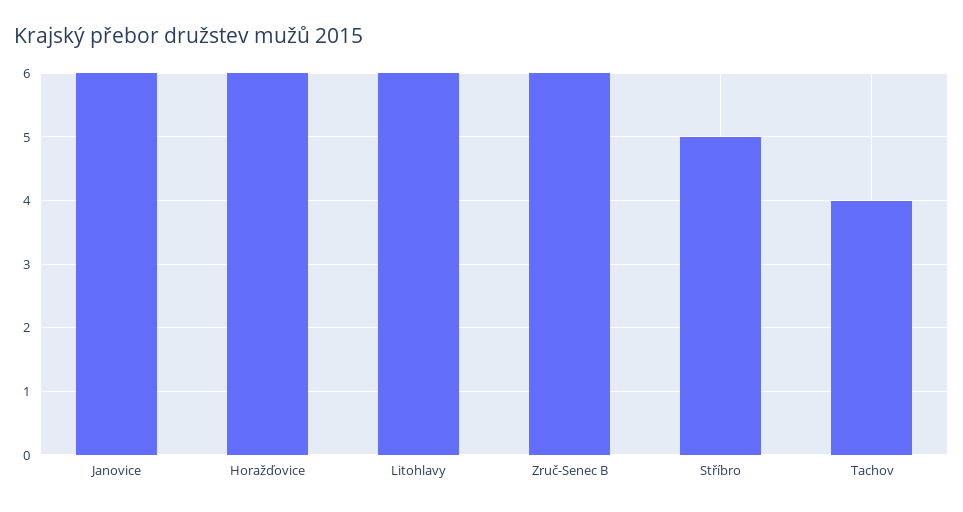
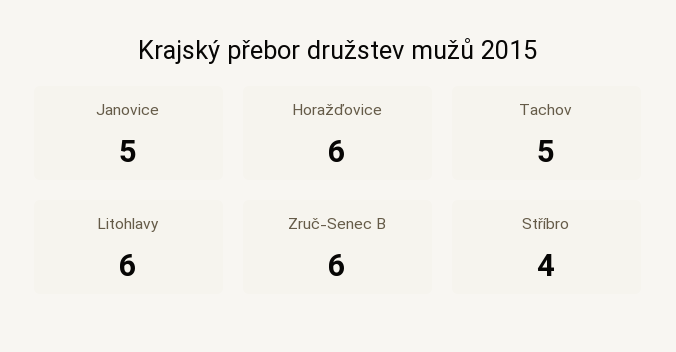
Janovice: 6 -> 5
Stříbro: 5 -> 4
Tachov: 4 -> 5

